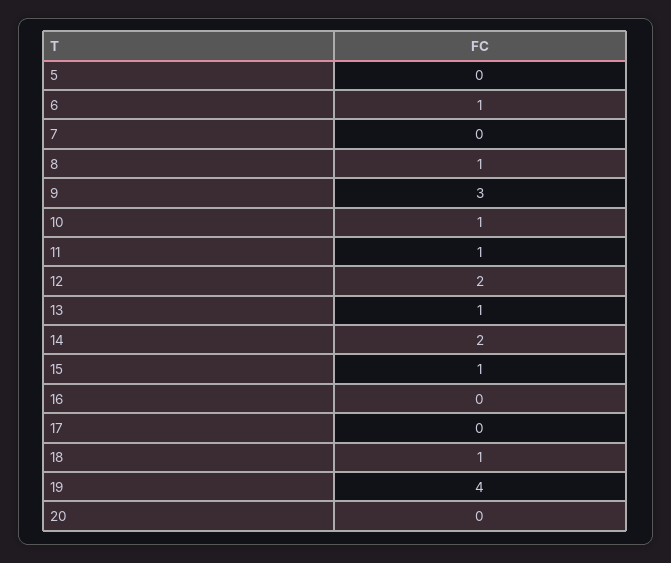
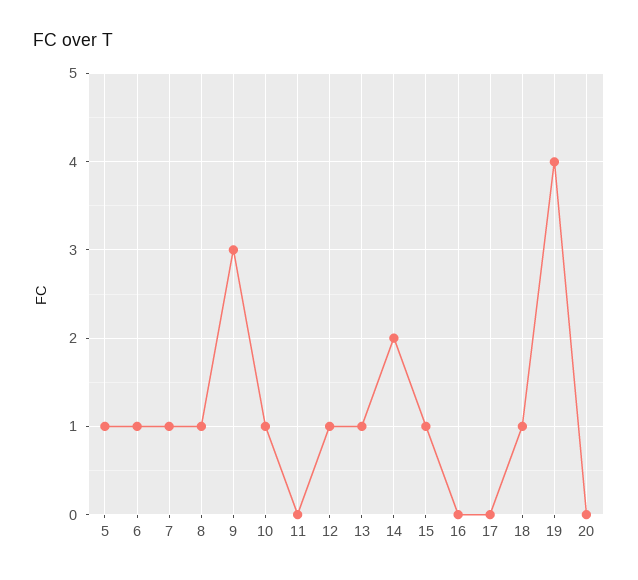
5: 0 -> 1
7: 0 -> 1
11: 1 -> 0
12: 2 -> 1

